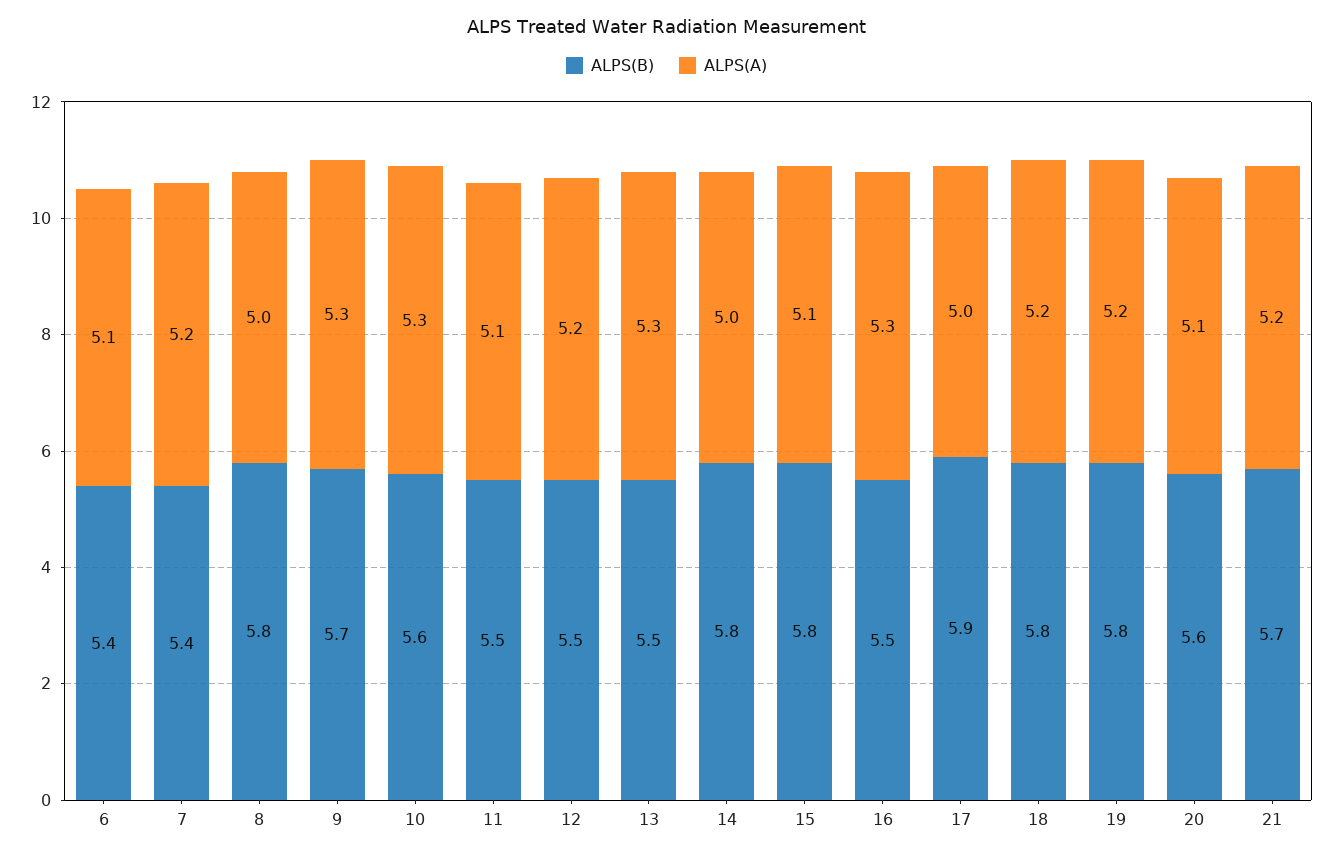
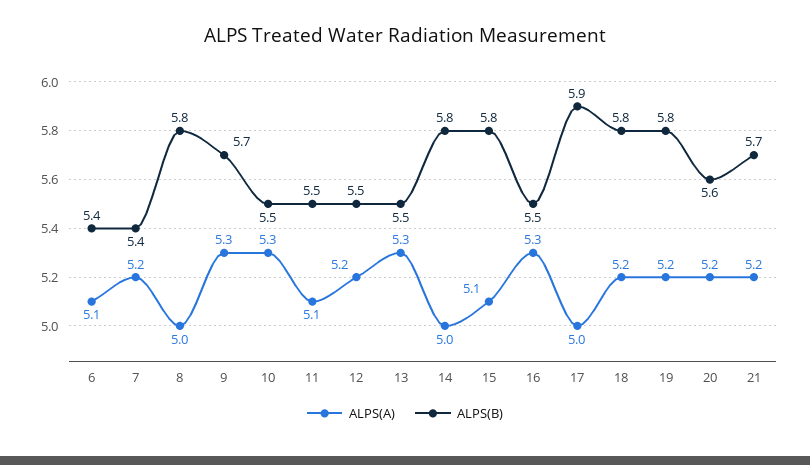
ALPS(B), 10: 5.6 -> 5.5
ALPS(A), 20: 5.1 -> 5.2

